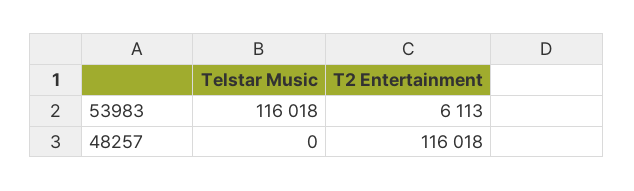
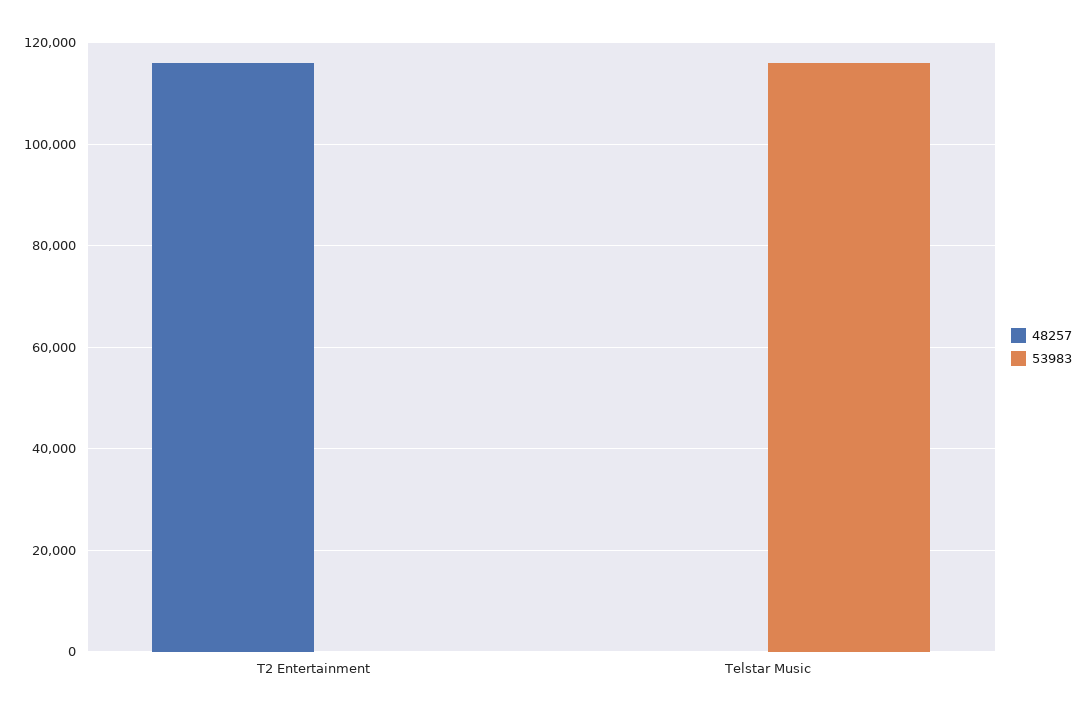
53983, T2 Entertainment: 6113 -> 0

